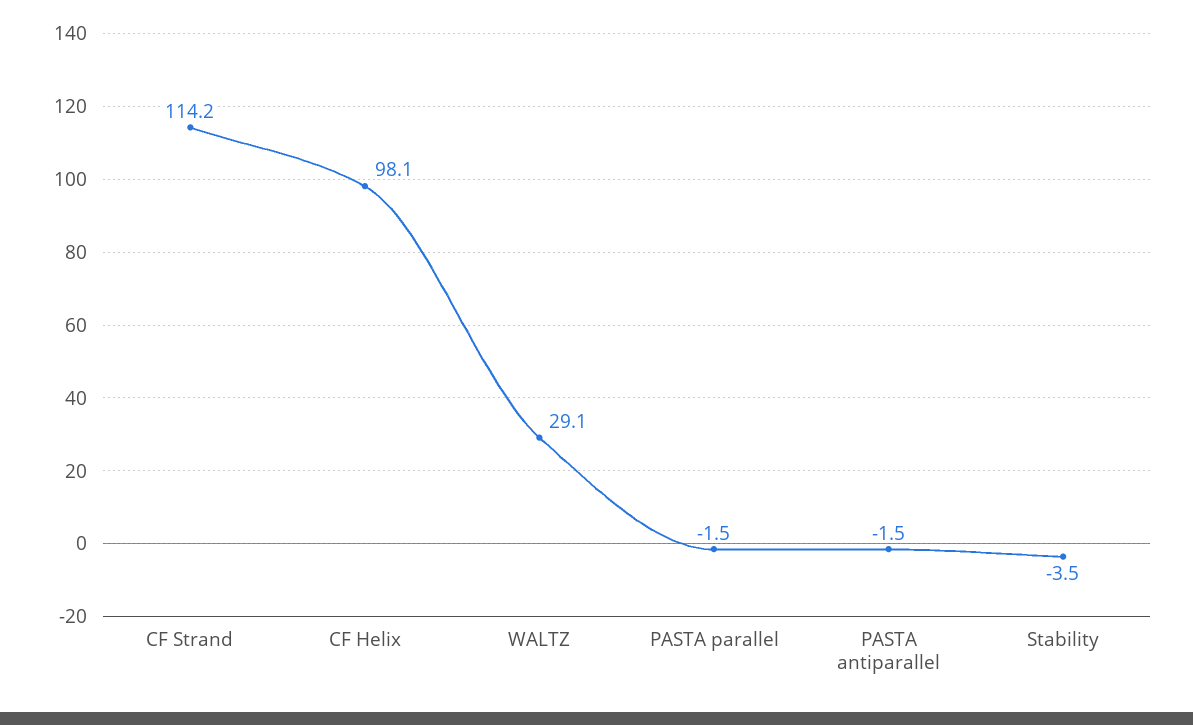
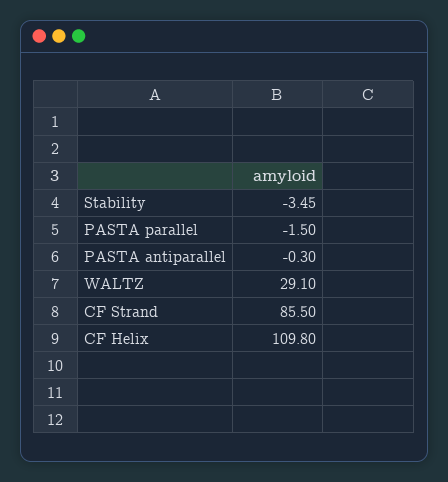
CF Strand: 114.2 -> 85.5
CF Helix: 98.1 -> 109.8
PASTA antiparallel: -1.5 -> -0.3

